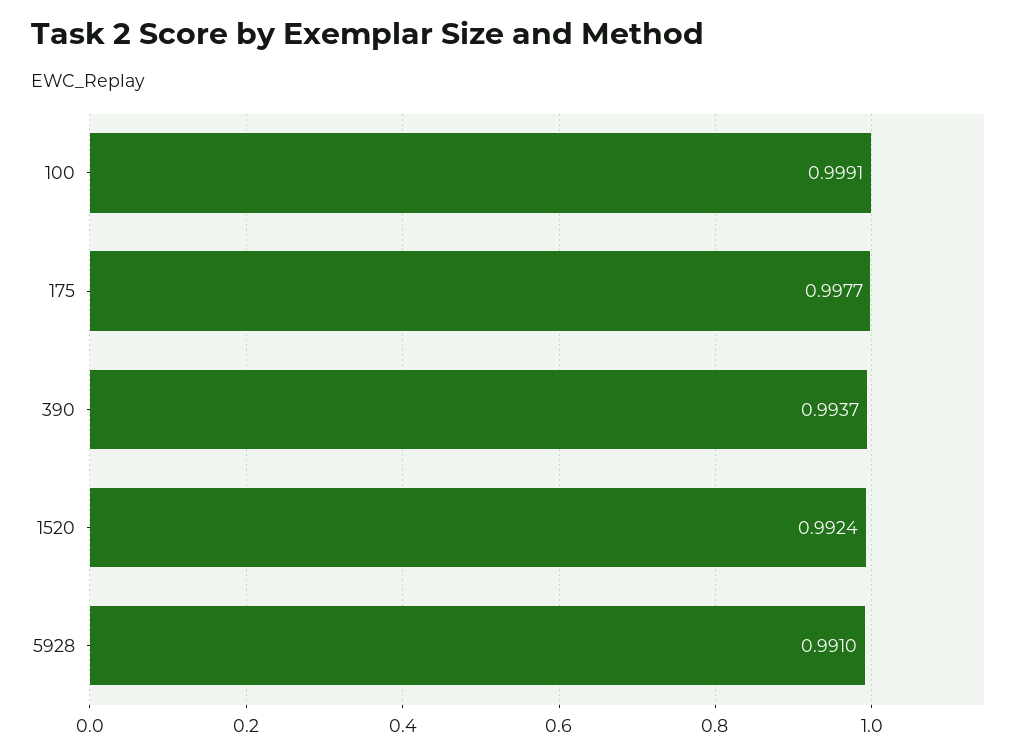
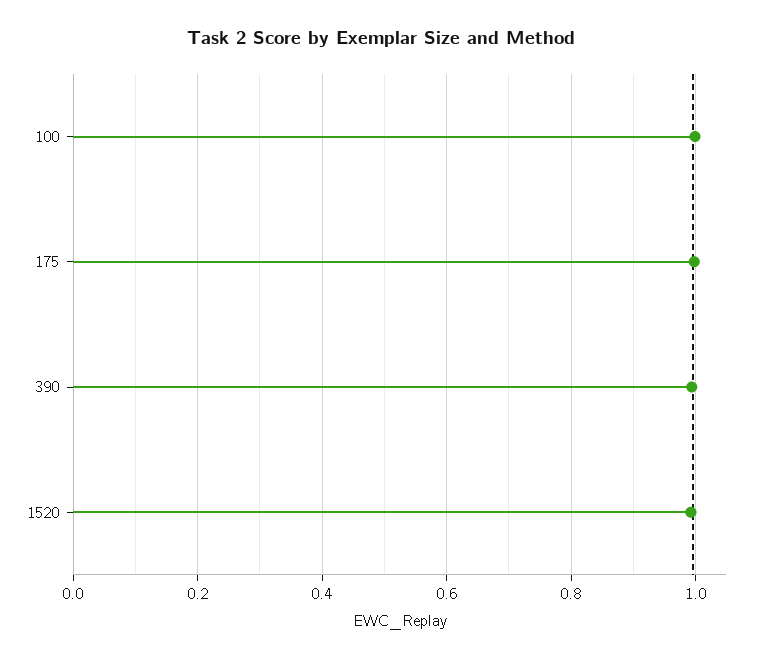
5928: 0.991 -> none

